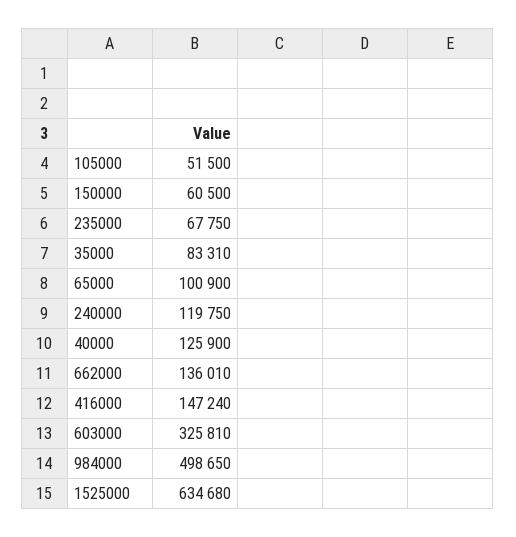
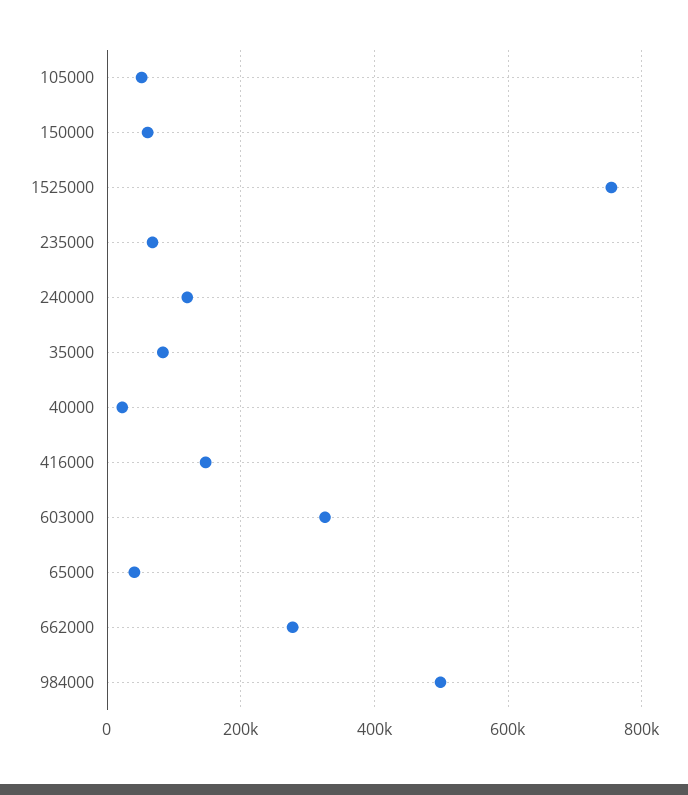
65000: 100900 -> 40000
40000: 125900 -> 20000
662000: 136010 -> 280000
1525000: 634680 -> 760000

